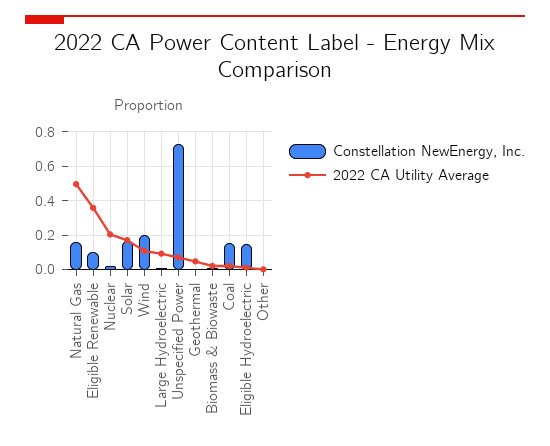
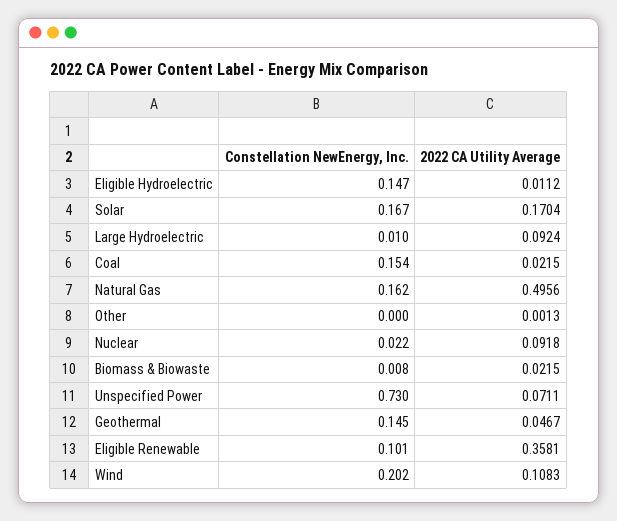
2022 CA Utility Average, Nuclear: 0.2 -> 0.0918
Constellation NewEnergy, Inc., Geothermal: 0 -> 0.145

